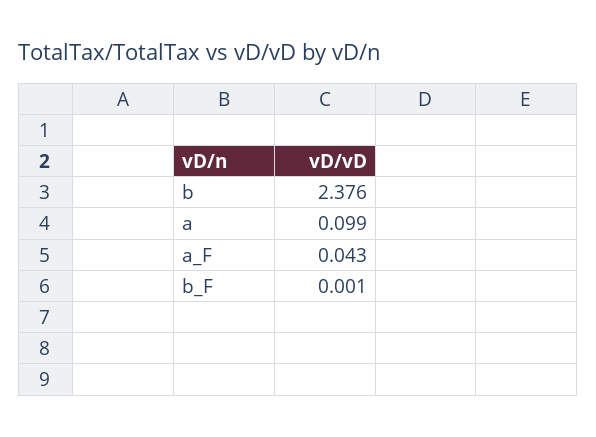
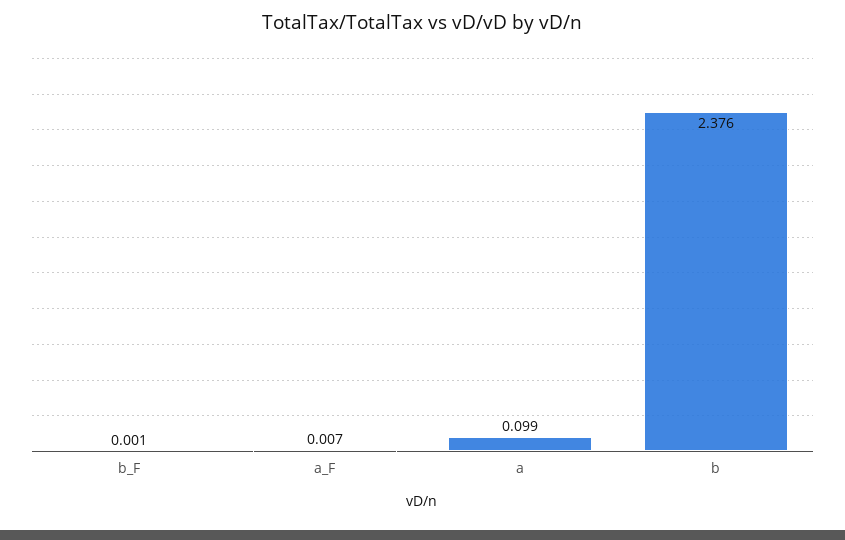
a_F: 0.043 -> 0.007

